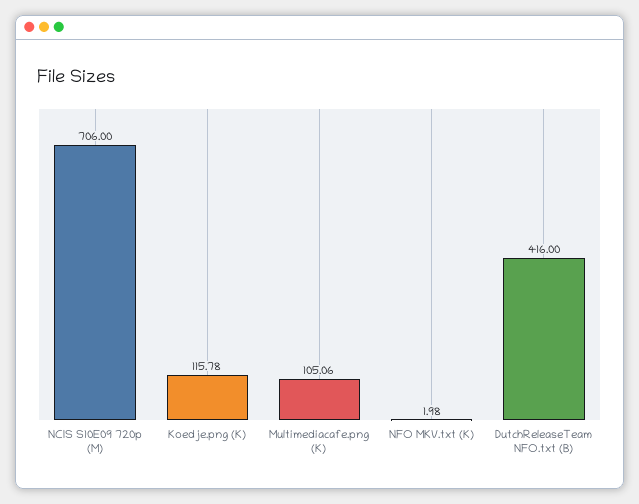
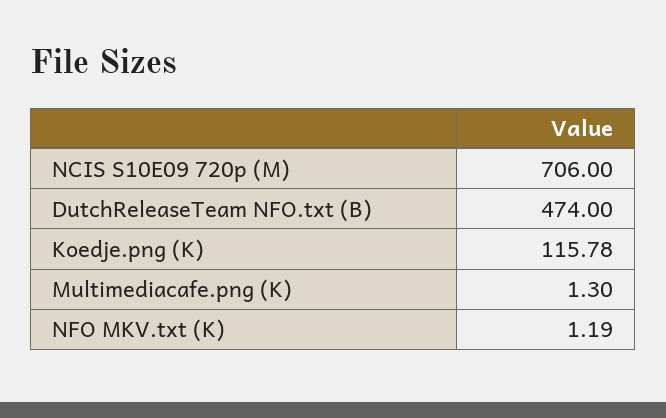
Multimediacafe.png (K): 105.06 -> 1.3
NFO MKV.txt (K): 1.98 -> 1.19
DutchReleaseTeam NFO.txt (B): 416 -> 474

